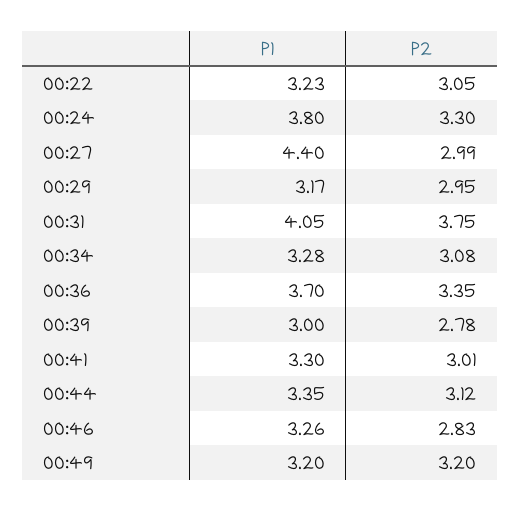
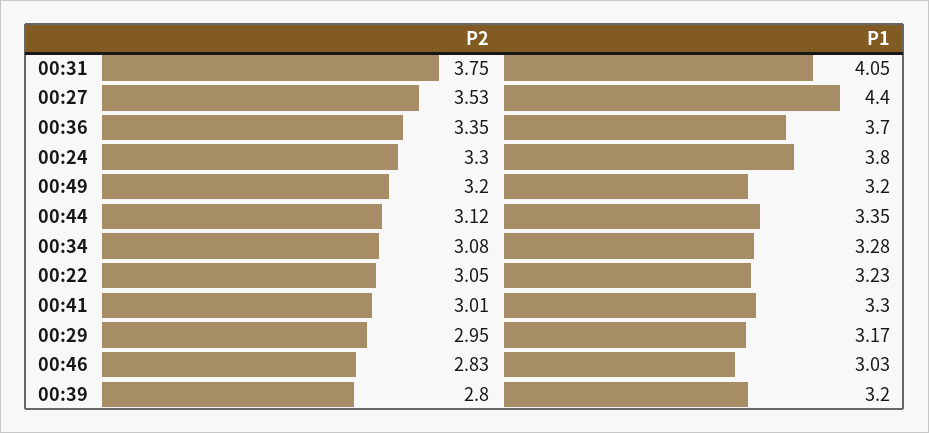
P2, 00:27: 2.99 -> 3.53
P1, 00:39: 3 -> 3.2
P2, 00:39: 2.78 -> 2.8
P1, 00:46: 3.26 -> 3.03

